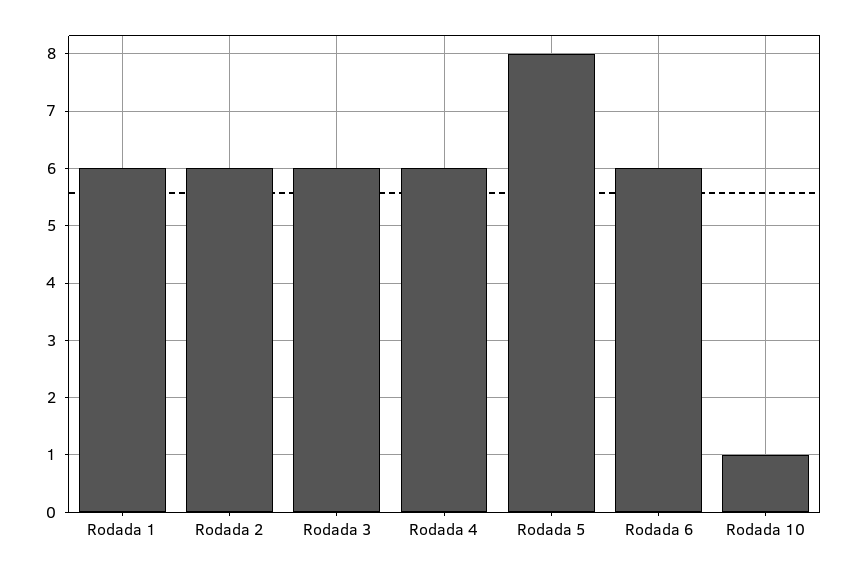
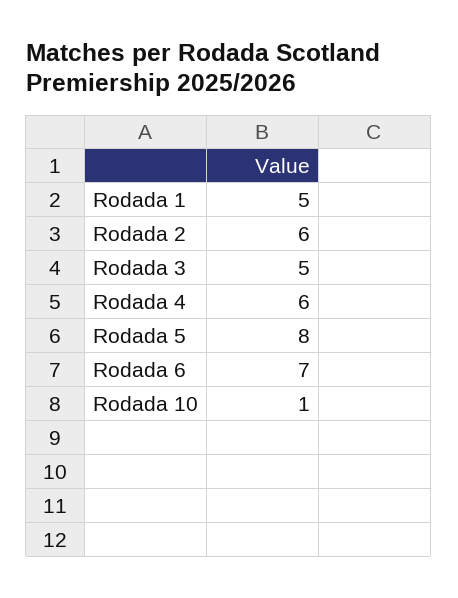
Rodada 1: 6 -> 5
Rodada 3: 6 -> 5
Rodada 6: 6 -> 7

